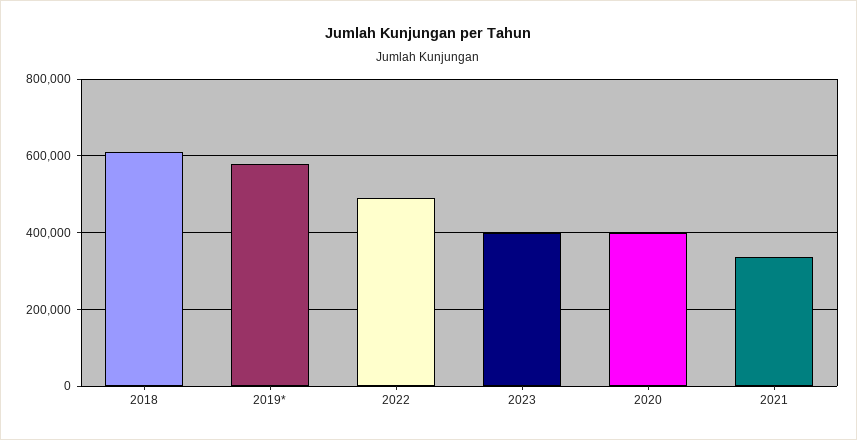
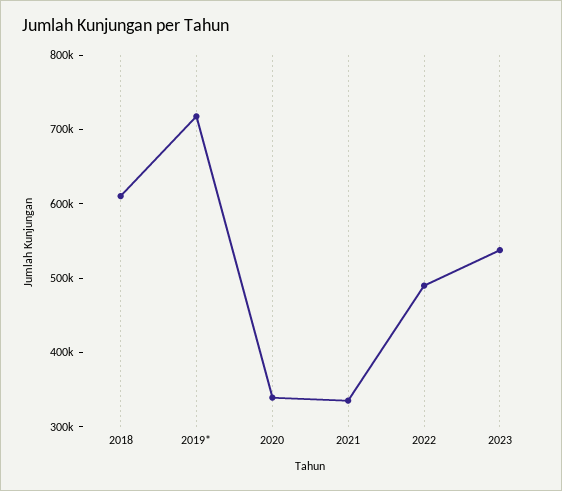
2019*: 580000 -> 720000
2023: 400000 -> 540000
2020: 400000 -> 340000

